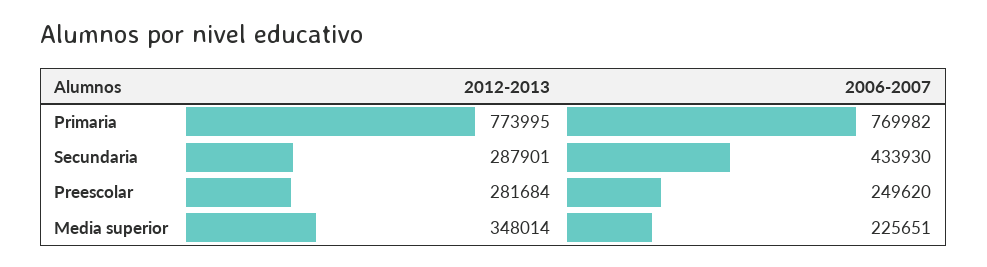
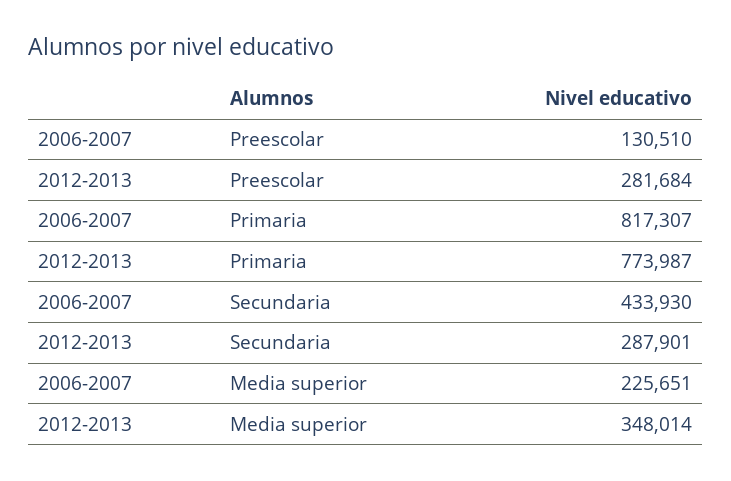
2012-2013, Primaria: 773995 -> 773987
2006-2007, Primaria: 769982 -> 817307
2006-2007, Preescolar: 249620 -> 130510

